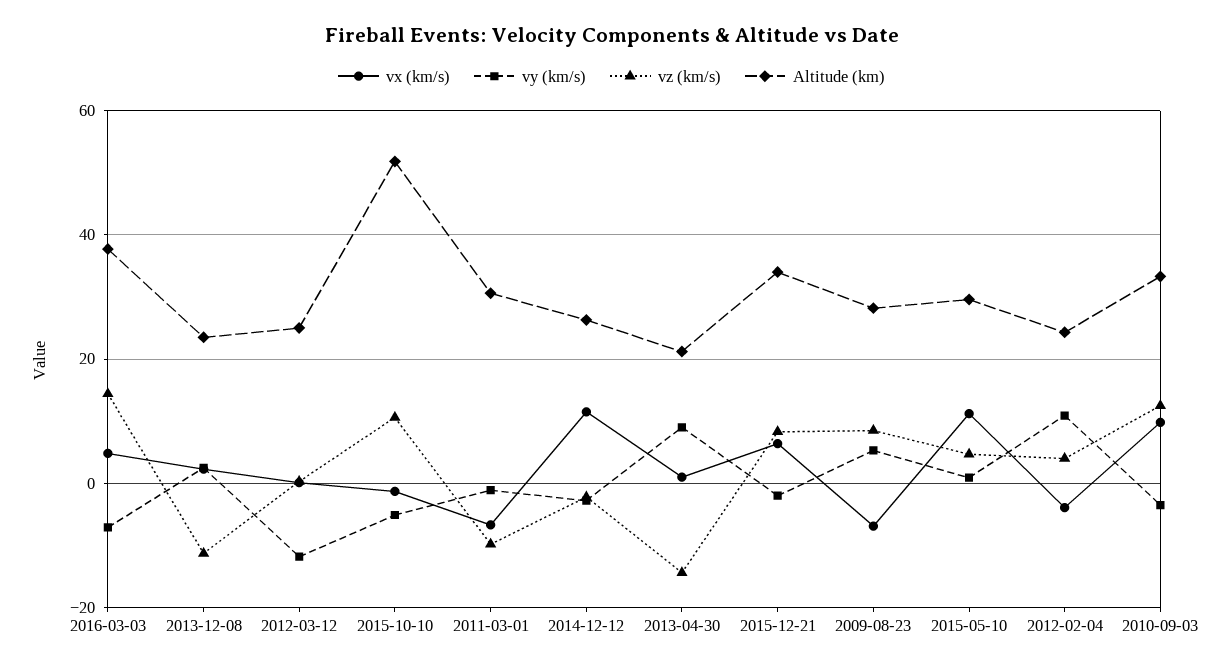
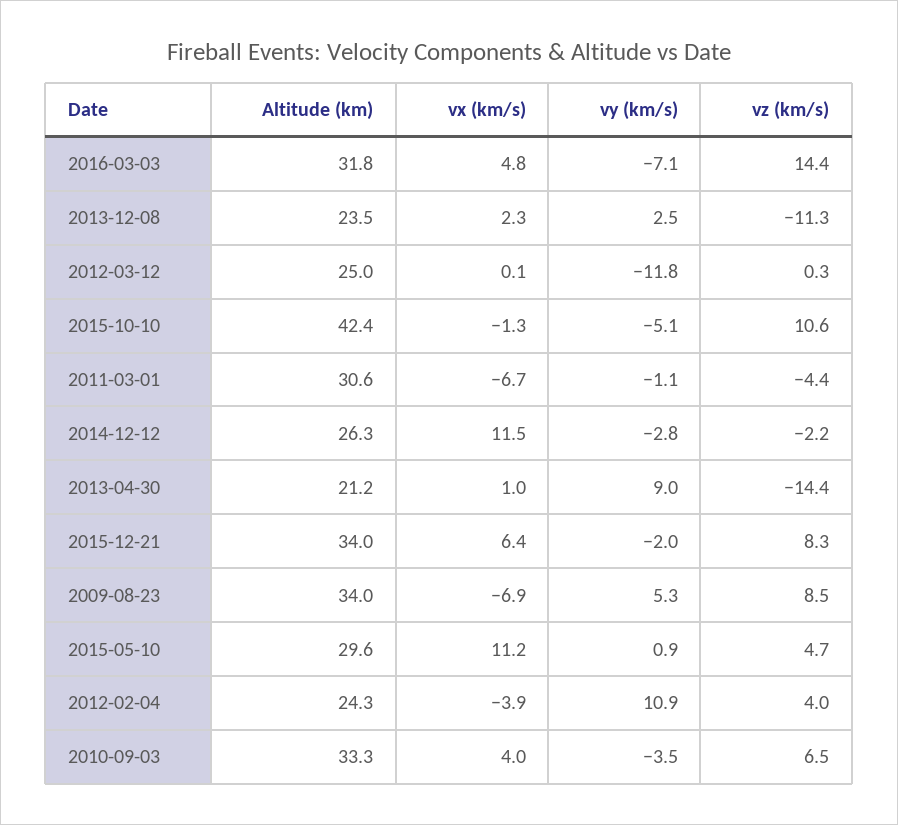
Altitude (km), 2016-03-03: 38 -> 31.8
Altitude (km), 2015-10-10: 52 -> 42.4
vz (km/s), 2011-03-01: -10 -> -4.4
Altitude (km), 2009-08-23: 28 -> 34
vx (km/s), 2010-09-03: 10 -> 4
vz (km/s), 2010-09-03: 12 -> 6.5

